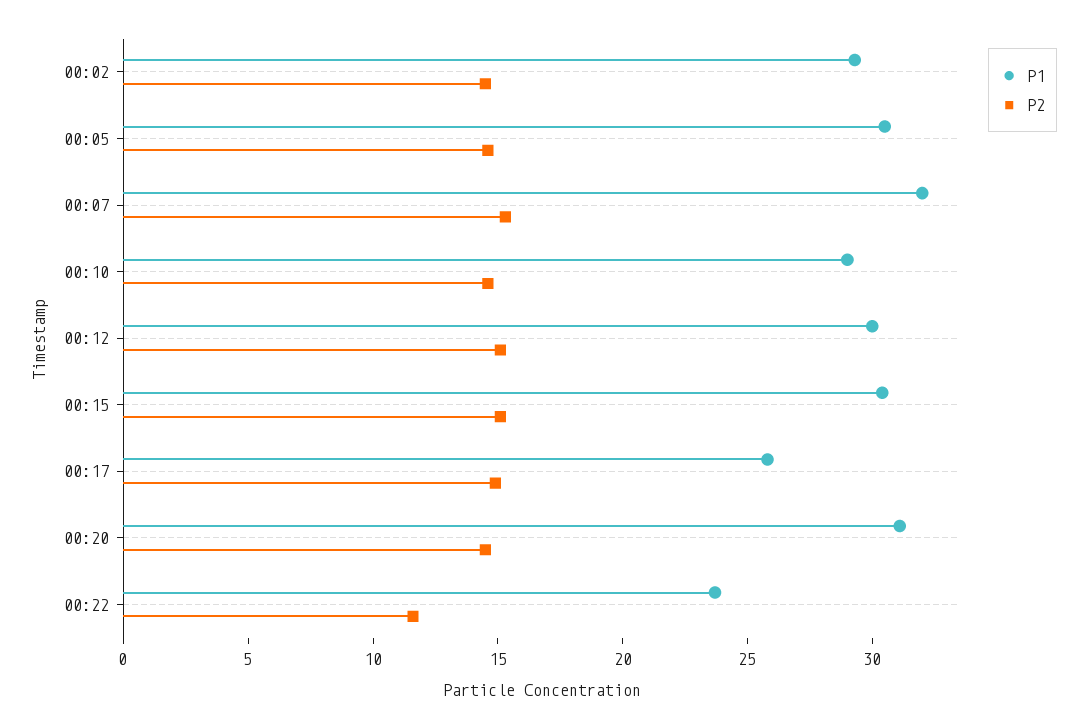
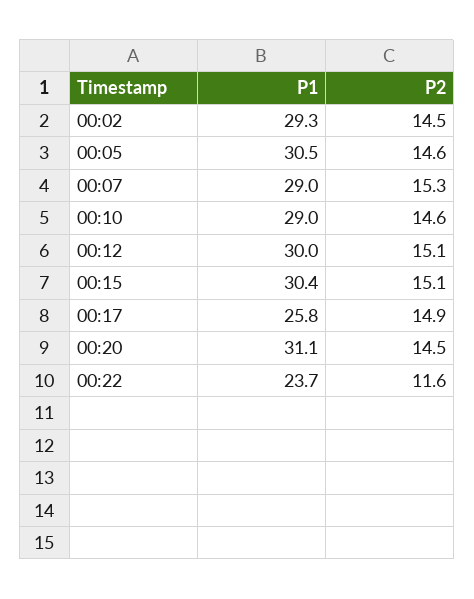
P1, 00:07: 32 -> 29

